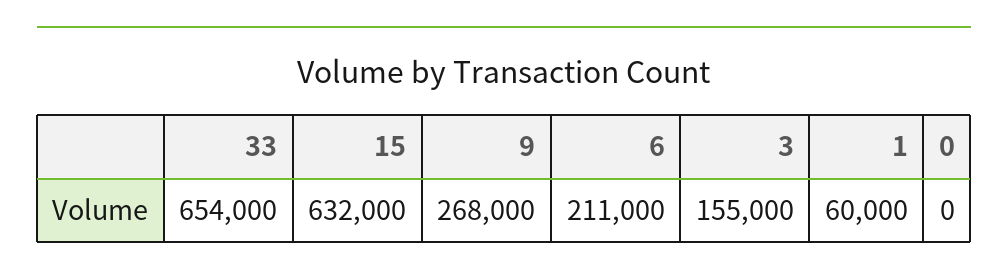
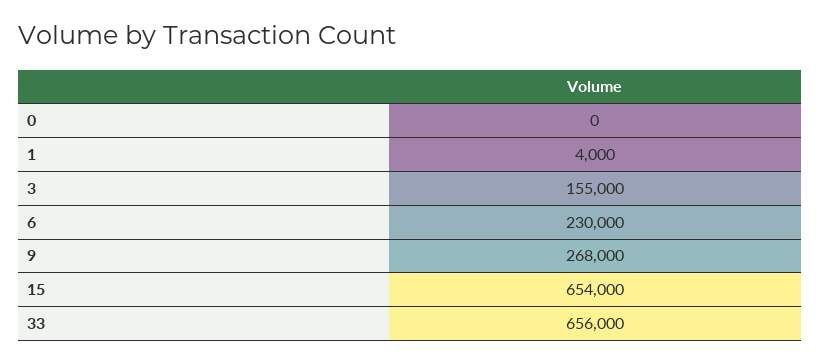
33: 654000 -> 656000
15: 632000 -> 654000
6: 211000 -> 230000
1: 60000 -> 4000

